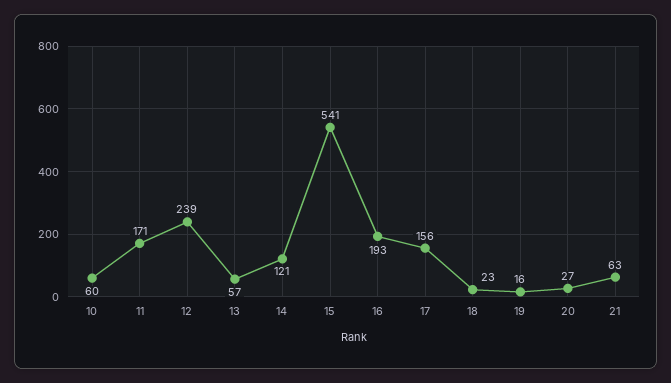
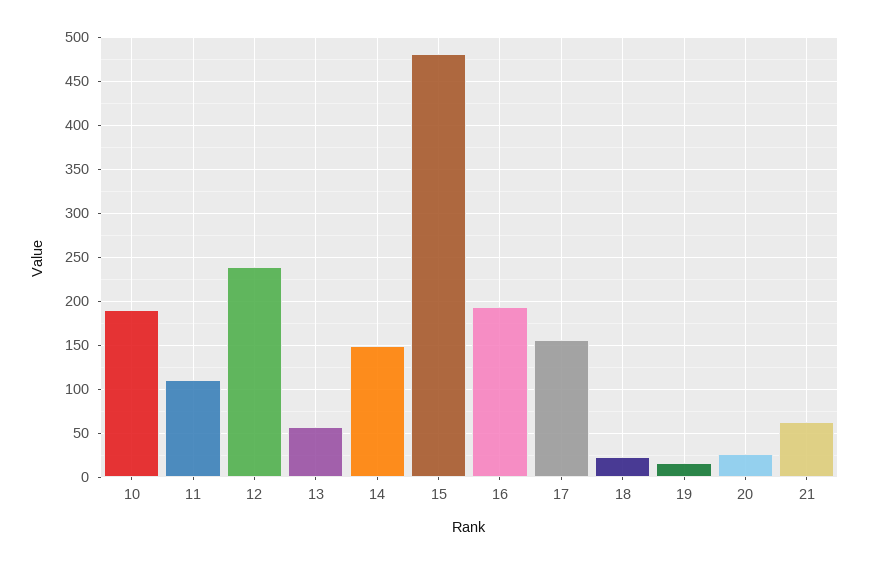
10: 60 -> 190
11: 171 -> 110
14: 121 -> 150
15: 541 -> 480

